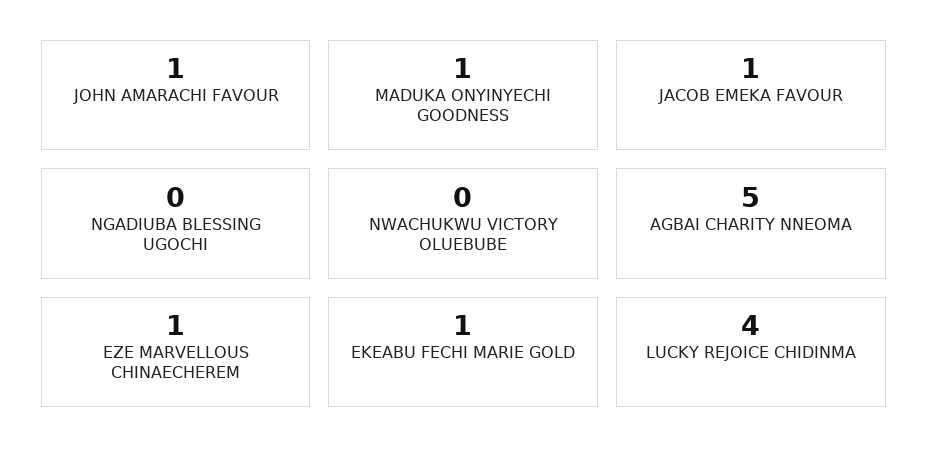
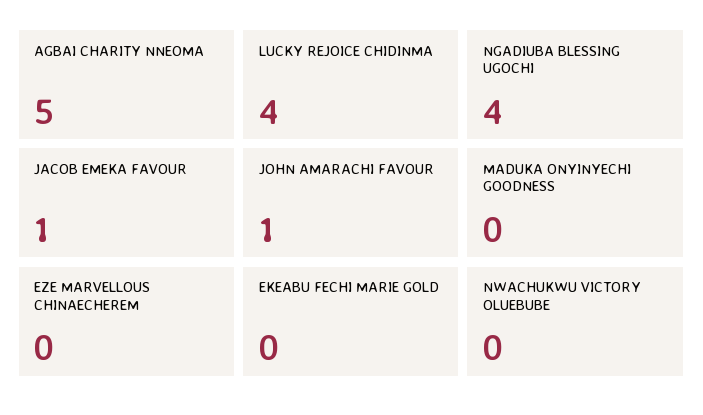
MADUKA ONYINYECHI GOODNESS: 1 -> 0
NGADIUBA BLESSING UGOCHI: 0 -> 4
EZE MARVELLOUS CHINAECHEREM: 1 -> 0
EKEABU FECHI MARIE GOLD: 1 -> 0

